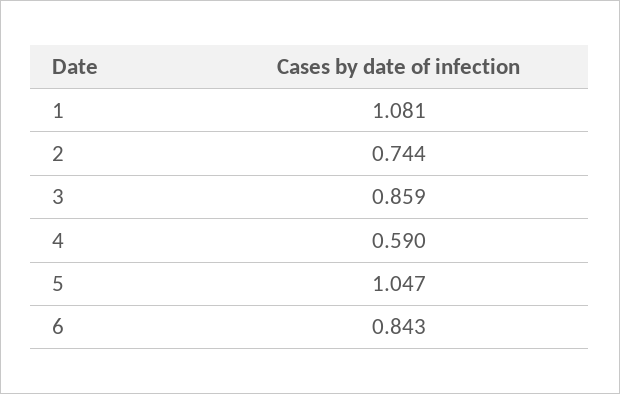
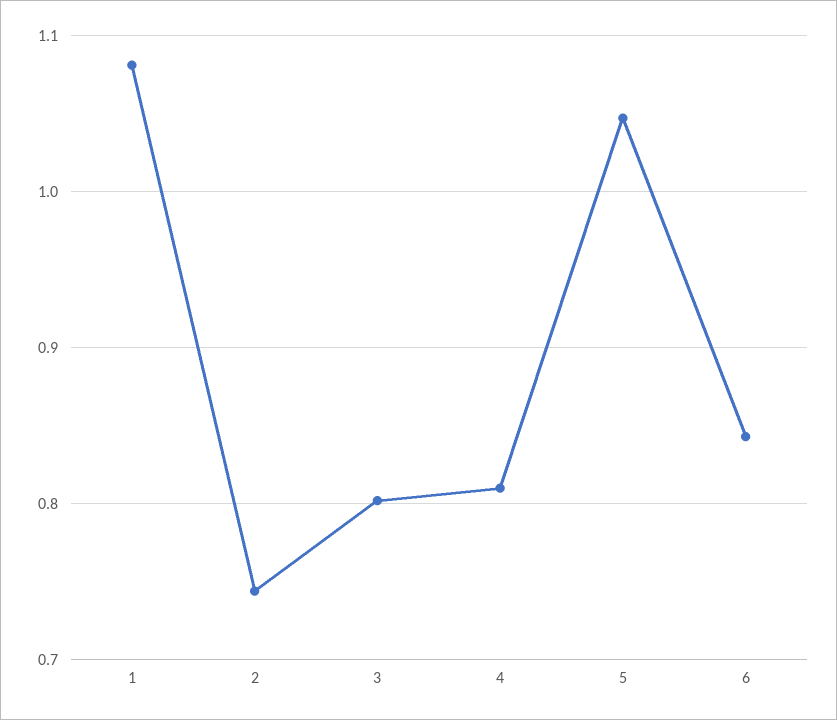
3: 0.859 -> 0.8
4: 0.59 -> 0.81

